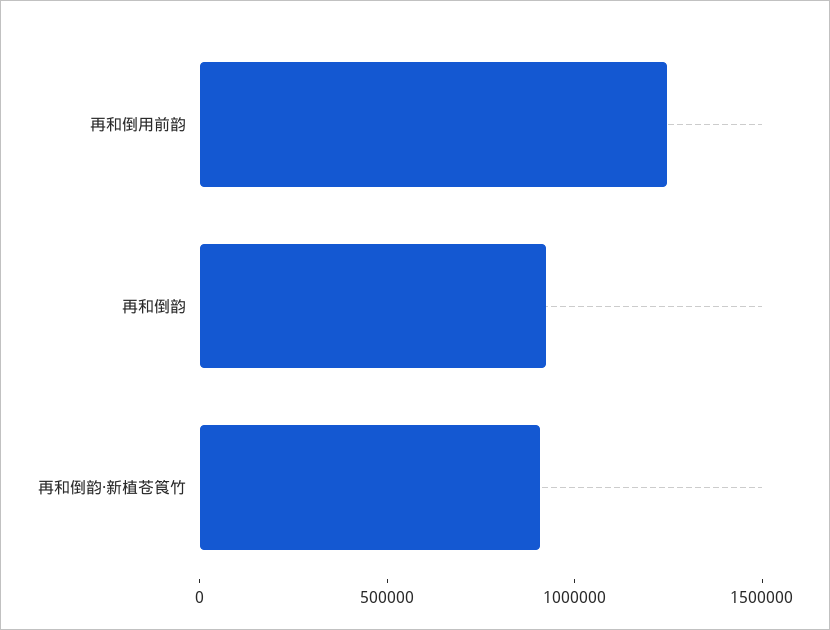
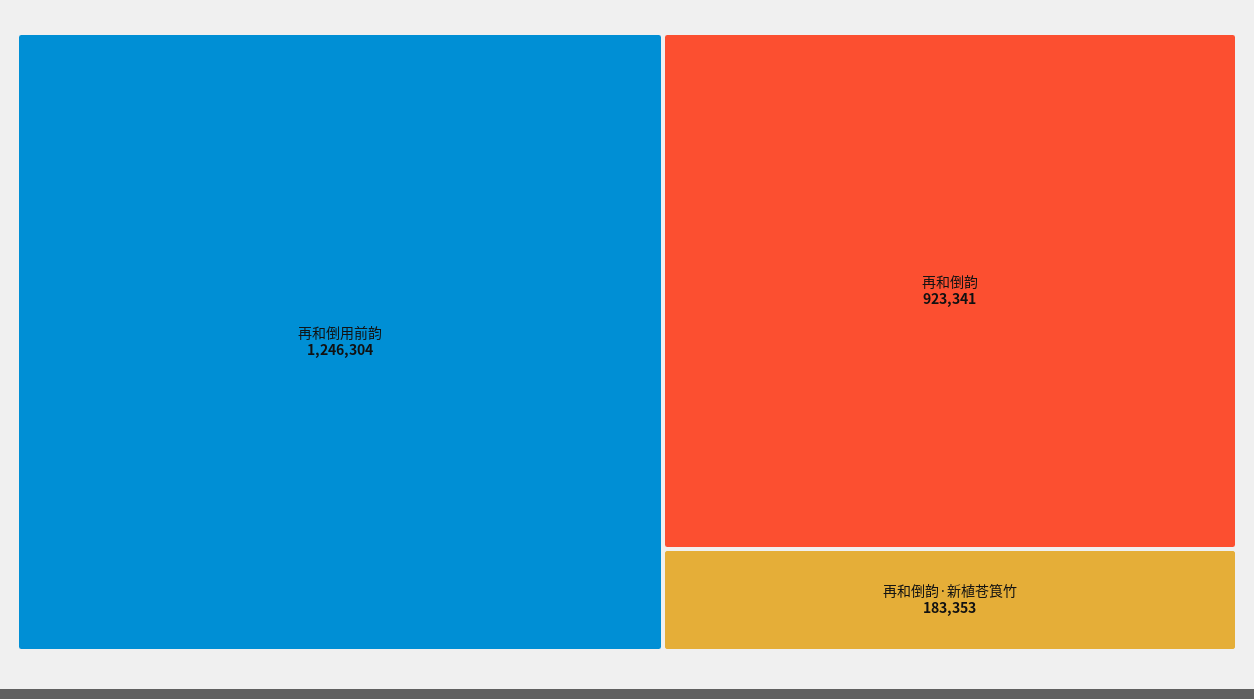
再和倒韵·新植苍筤竹: 900000 -> 183353

